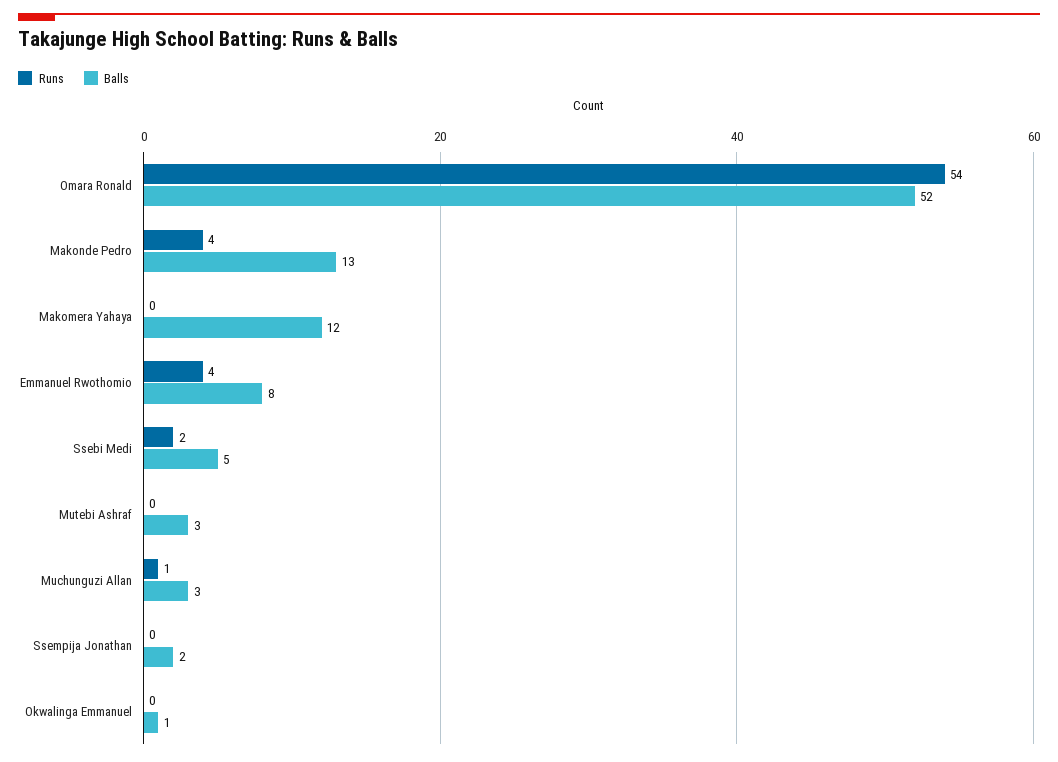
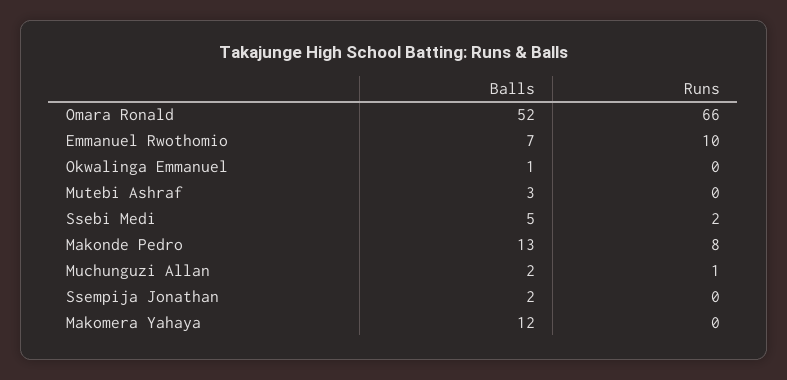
Runs, Omara Ronald: 54 -> 66
Runs, Makonde Pedro: 4 -> 8
Runs, Emmanuel Rwothomio: 4 -> 10
Balls, Emmanuel Rwothomio: 8 -> 7
Balls, Muchunguzi Allan: 3 -> 2

